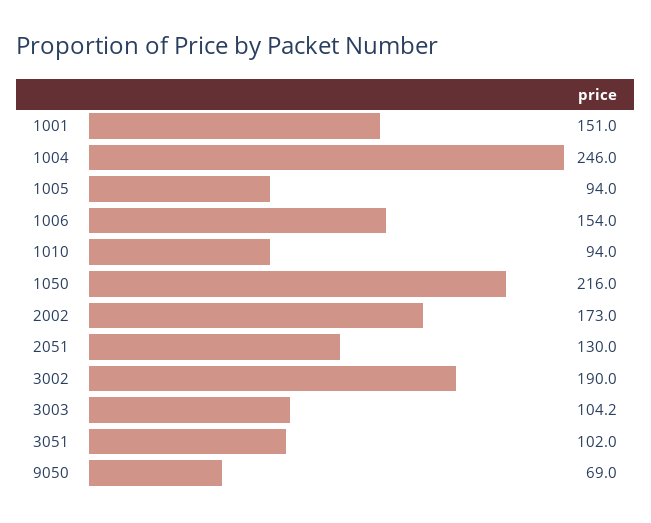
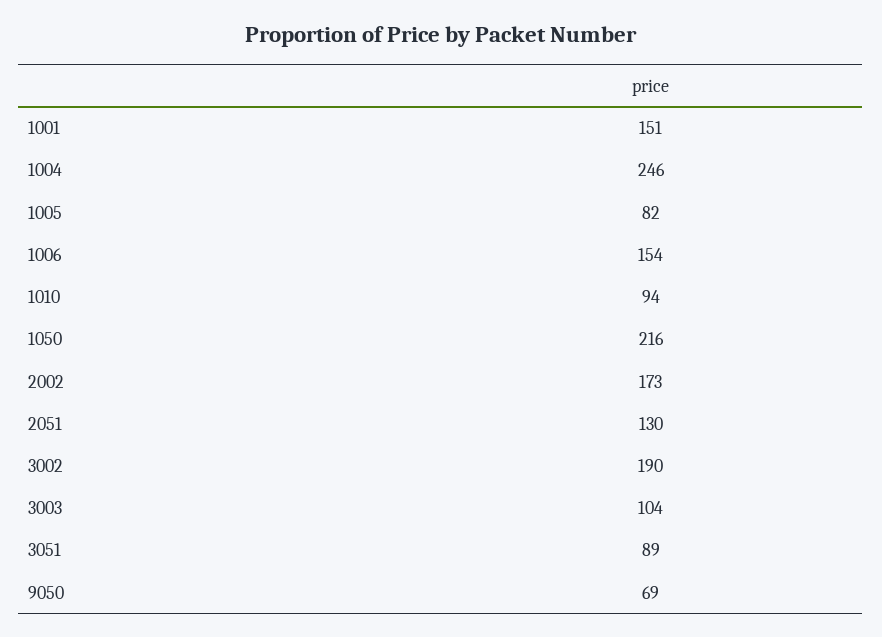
1005: 94 -> 82
3003: 104.2 -> 104
3051: 102 -> 89

